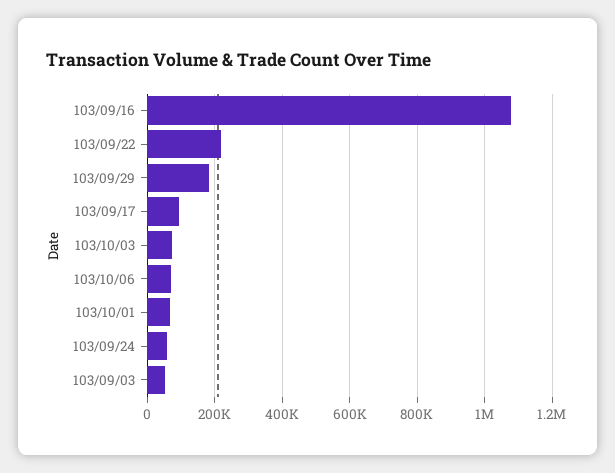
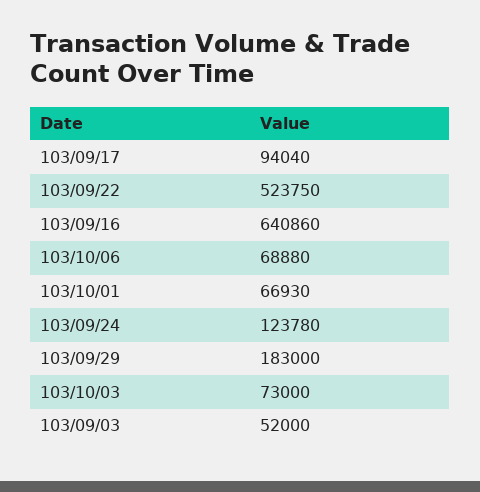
103/09/16: 1080000 -> 640860
103/09/22: 220000 -> 523750
103/09/24: 60000 -> 123780

